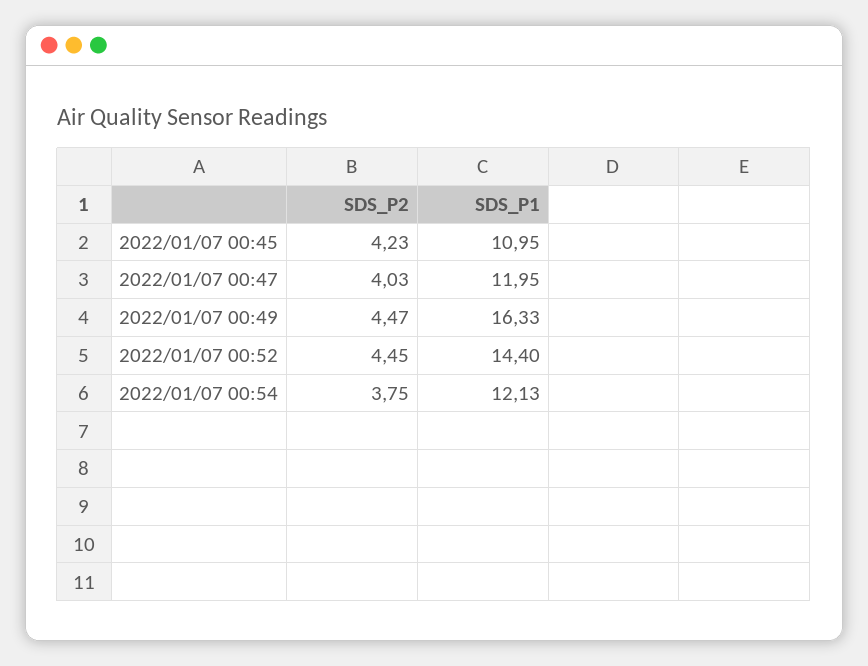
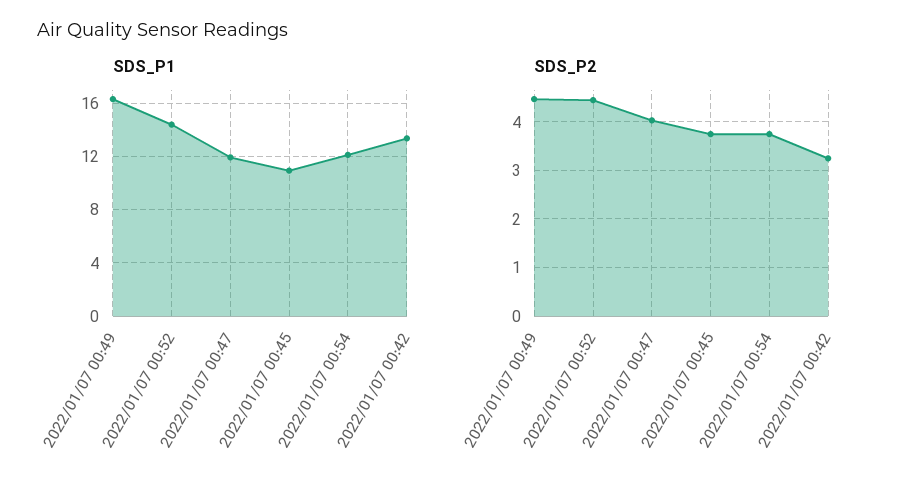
SDS_P2, 2022/01/07 00:45: 4.23 -> 3.8
SDS_P1, 2022/01/07 00:42: none -> 13.5
SDS_P2, 2022/01/07 00:42: none -> 3.2

